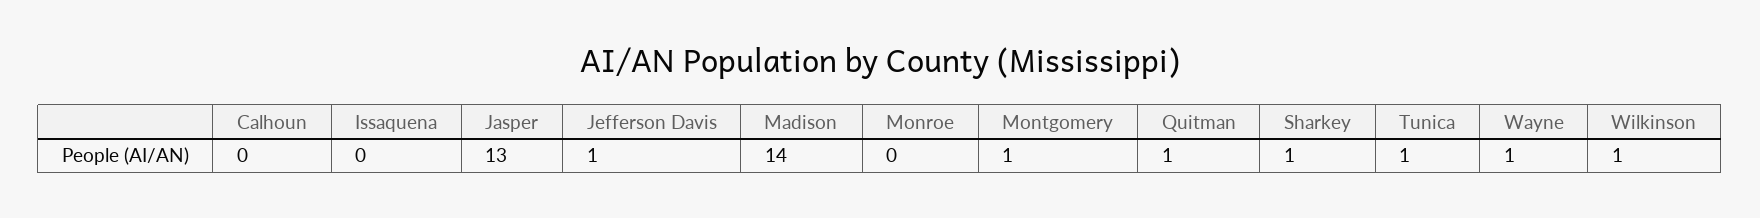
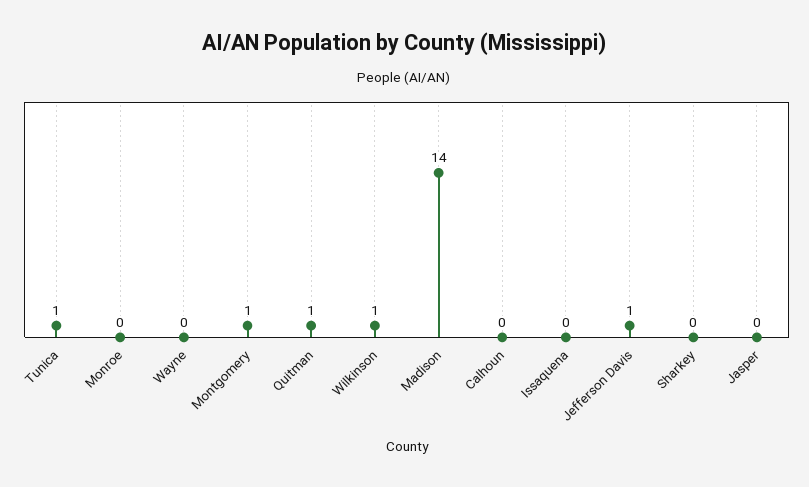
Jasper: 13 -> 0
Sharkey: 1 -> 0
Wayne: 1 -> 0

